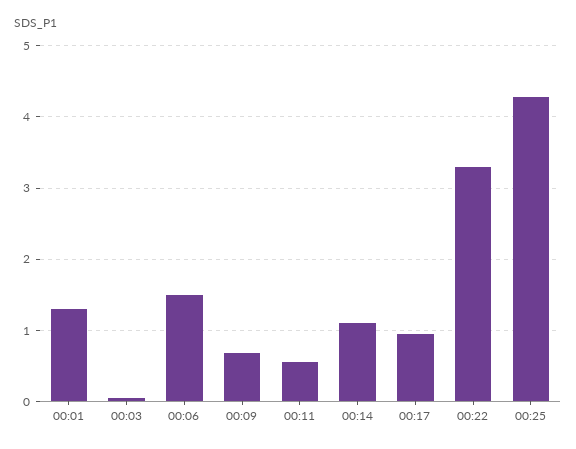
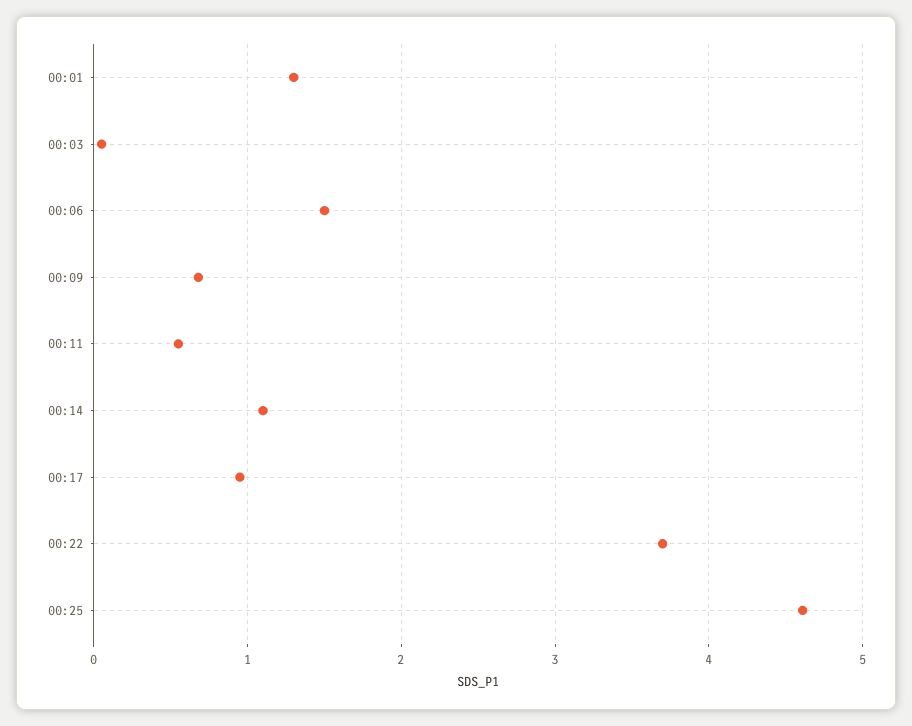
00:22: 3.3 -> 3.7
00:25: 4.3 -> 4.6

